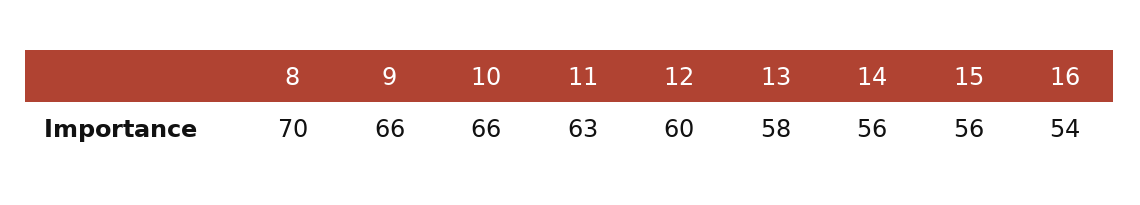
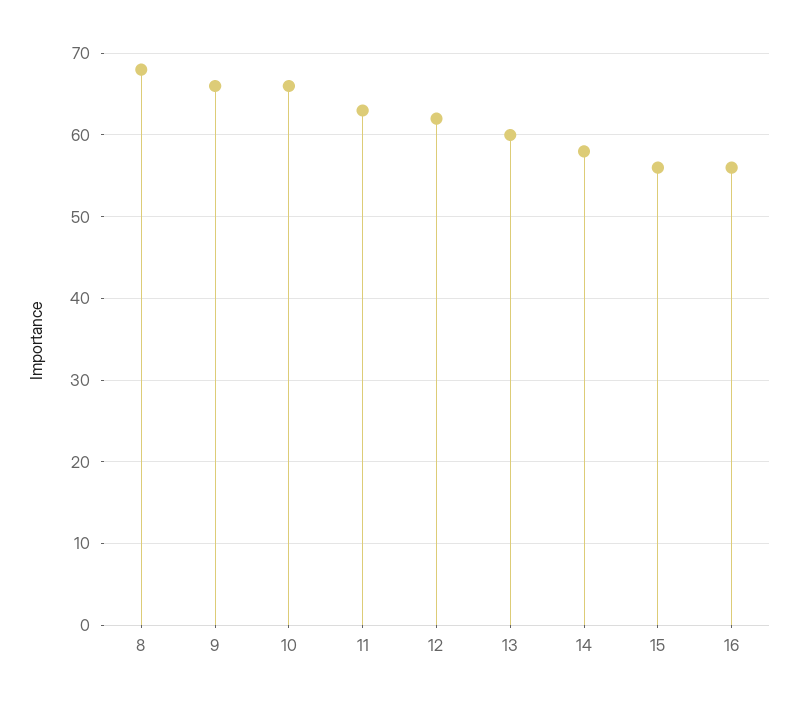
8: 70 -> 68
12: 60 -> 62
13: 58 -> 60
14: 56 -> 58
16: 54 -> 56

